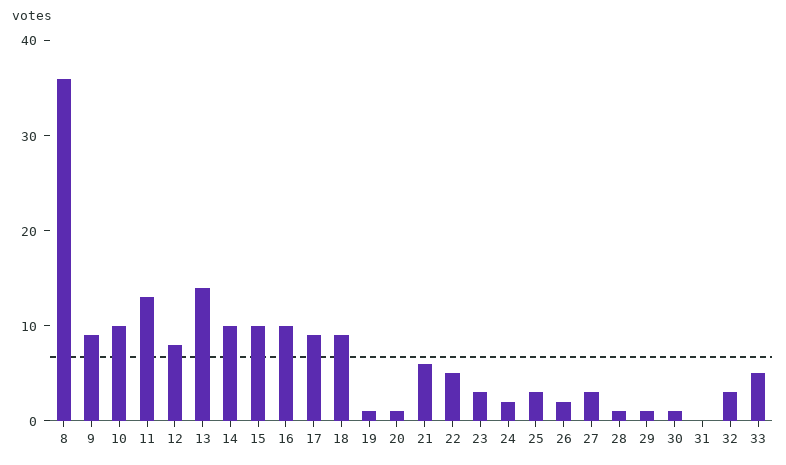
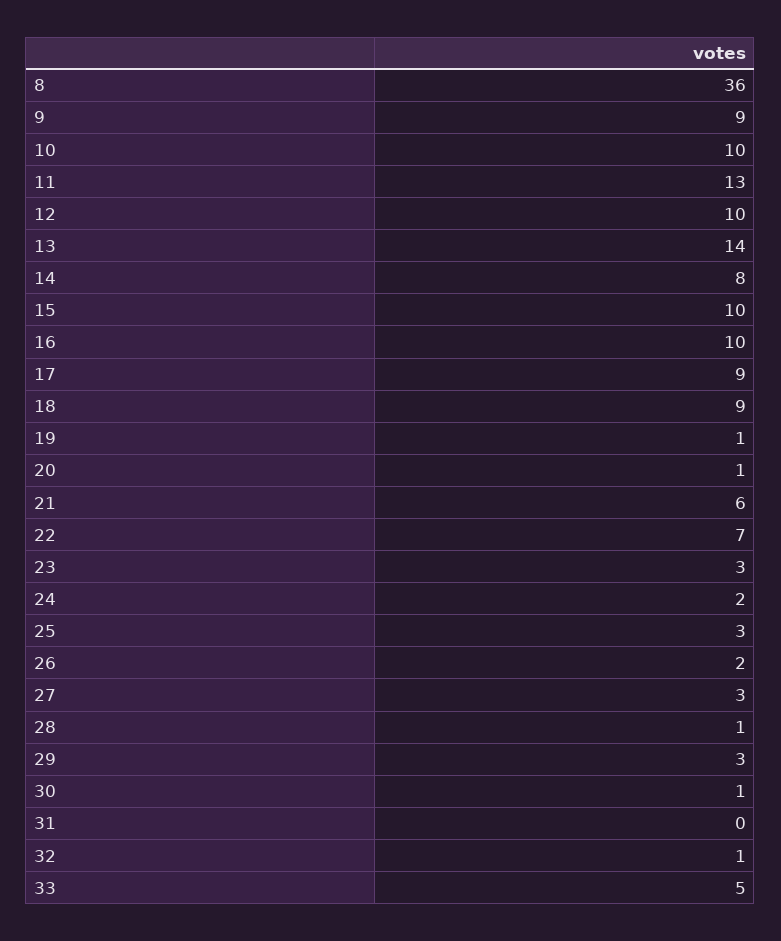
12: 8 -> 10
14: 10 -> 8
22: 5 -> 7
29: 1 -> 3
32: 3 -> 1

